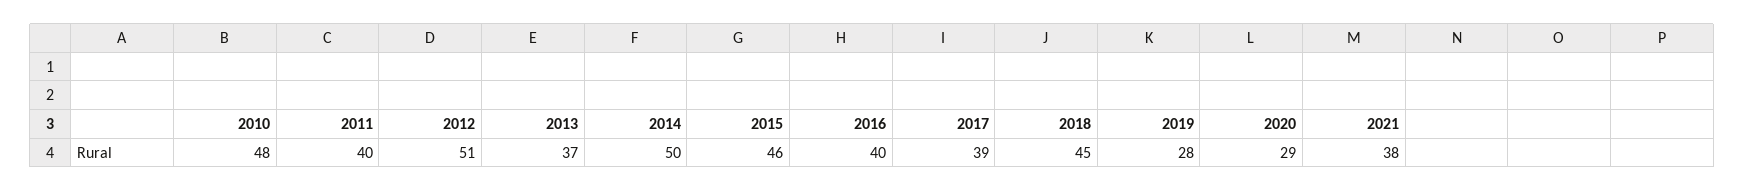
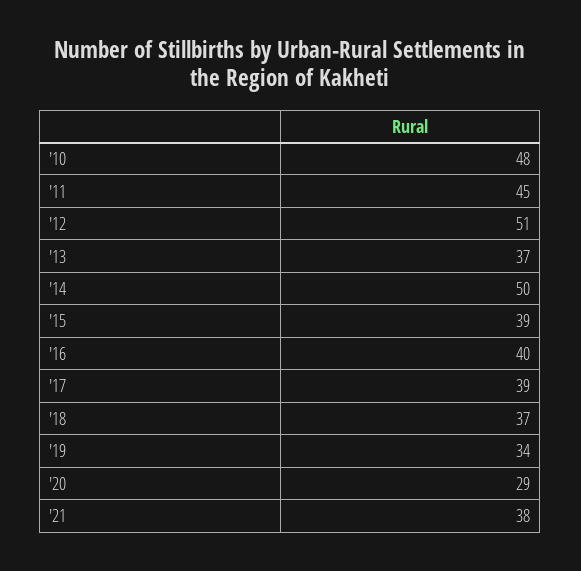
2011: 40 -> 45
2015: 46 -> 39
2018: 45 -> 37
2019: 28 -> 34

